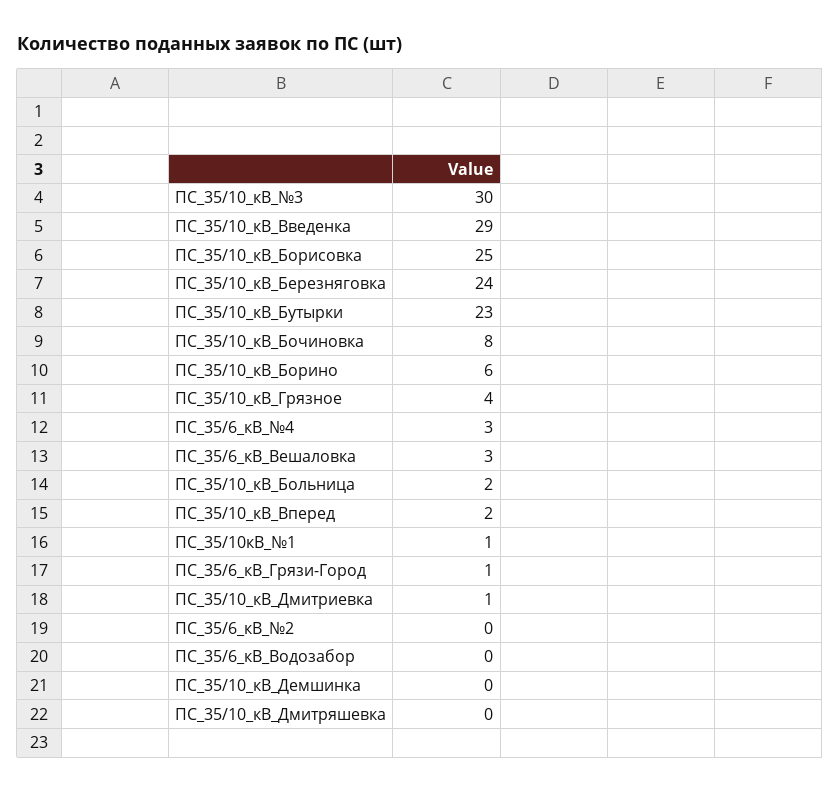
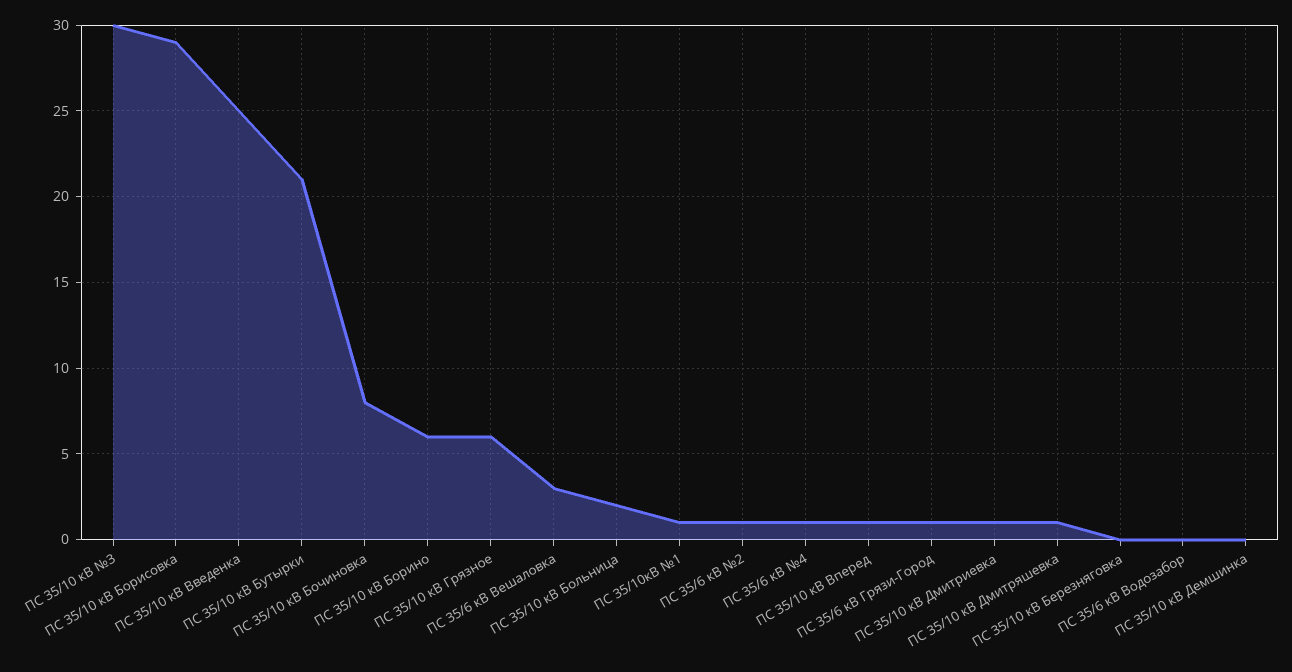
ПС_35/10_кВ_Введенка: 29 -> 25
ПС_35/10_кВ_Борисовка: 25 -> 29
ПС_35/10_кВ_Березняговка: 24 -> 0
ПС_35/10_кВ_Бутырки: 23 -> 21
ПС_35/10_кВ_Грязное: 4 -> 6
ПС_35/6_кВ_№4: 3 -> 1
ПС_35/10_кВ_Вперед: 2 -> 1
ПС_35/6_кВ_№2: 0 -> 1
ПС_35/10_кВ_Дмитряшевка: 0 -> 1

